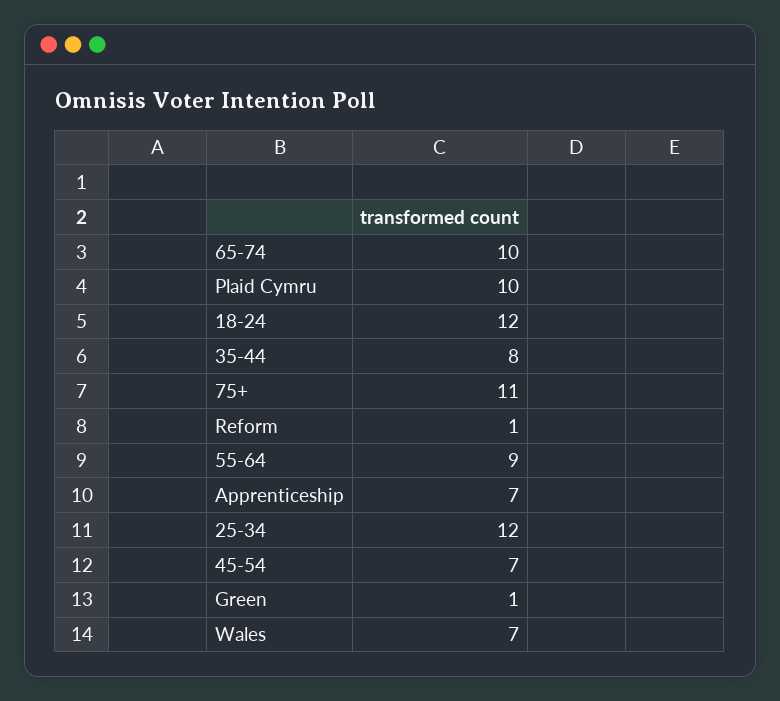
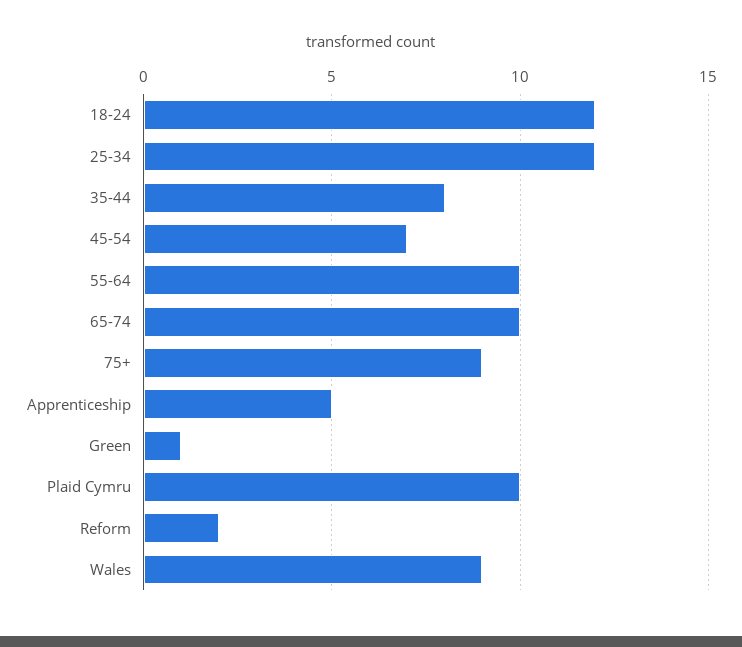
75+: 11 -> 9
Reform: 1 -> 2
55-64: 9 -> 10
Apprenticeship: 7 -> 5
Wales: 7 -> 9

